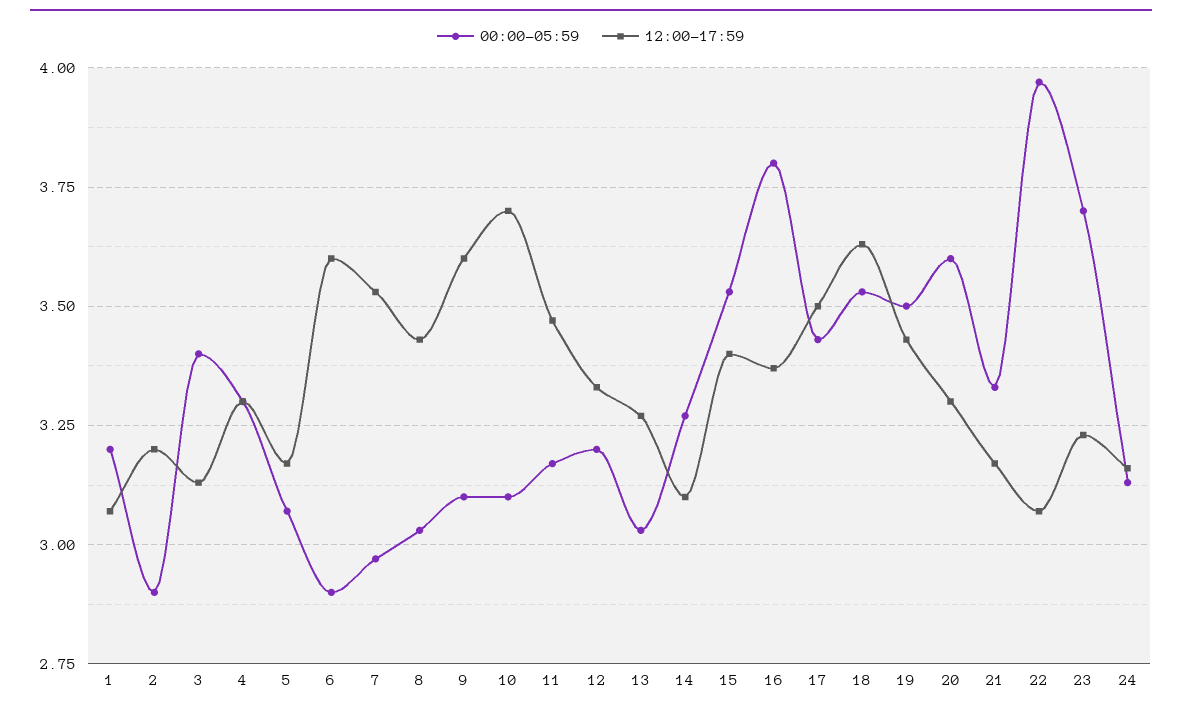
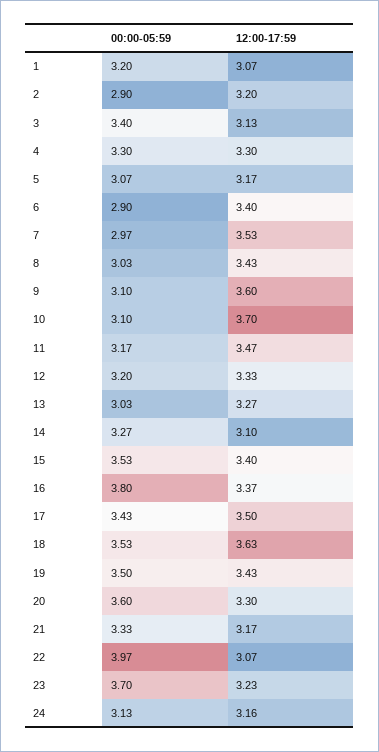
12:00-17:59, 6: 3.6 -> 3.4

